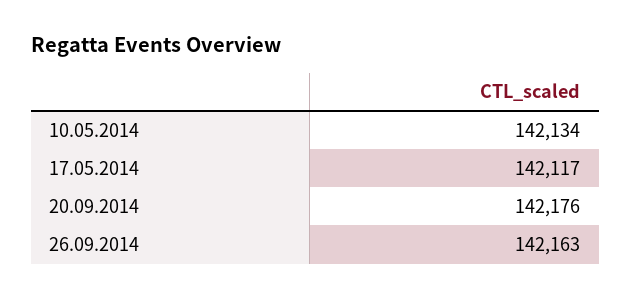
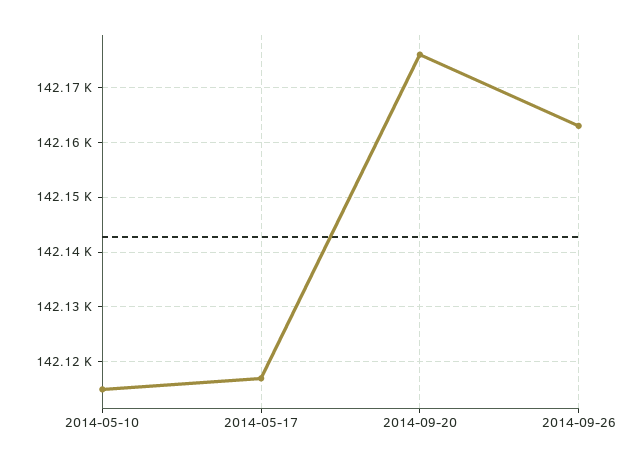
10.05.2014: 142134 -> 142115

